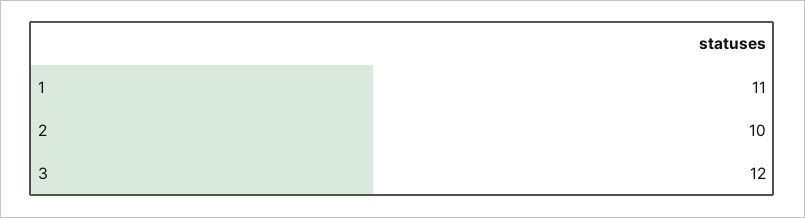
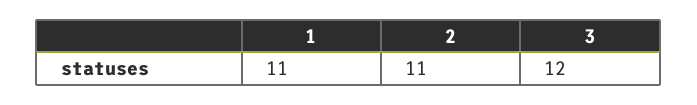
2: 10 -> 11

